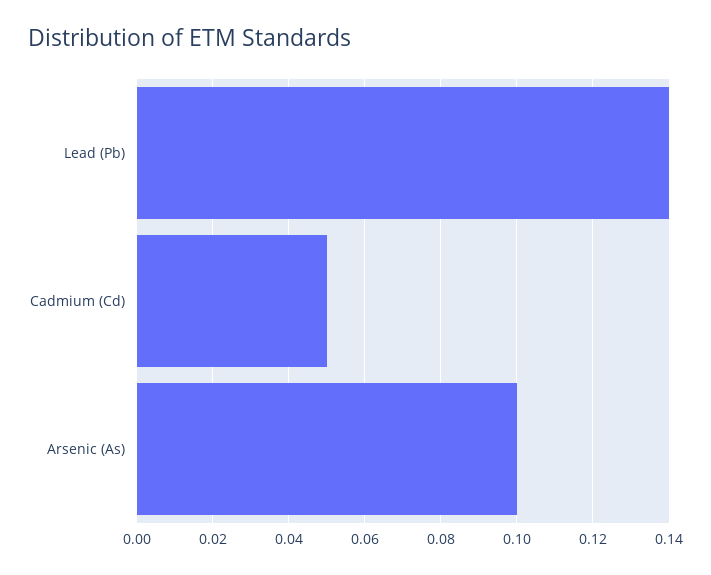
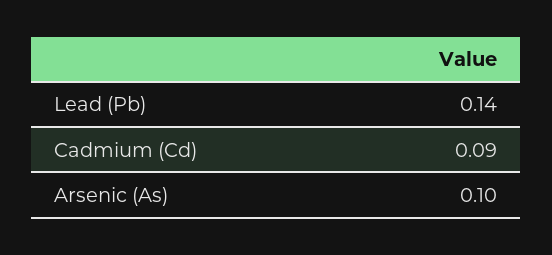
Cadmium (Cd): 0.05 -> 0.09

